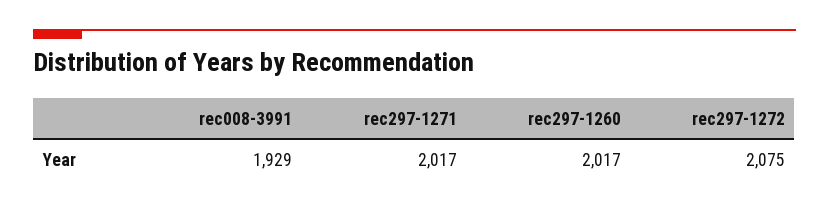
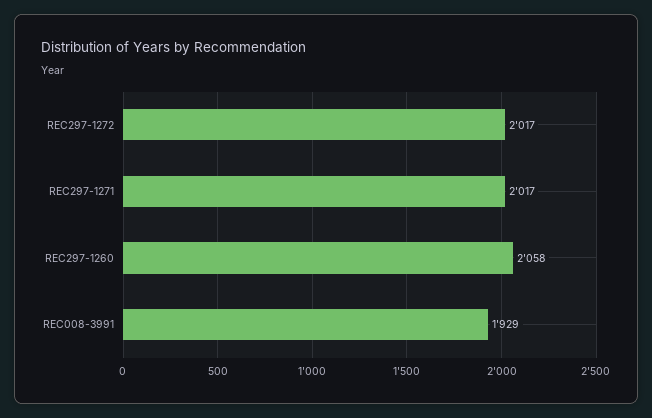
rec297-1260: 2017 -> 2058
rec297-1272: 2075 -> 2017

